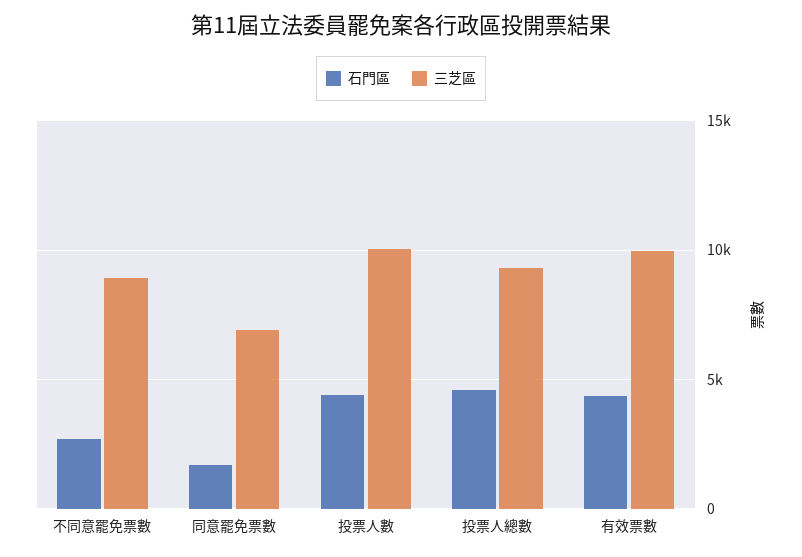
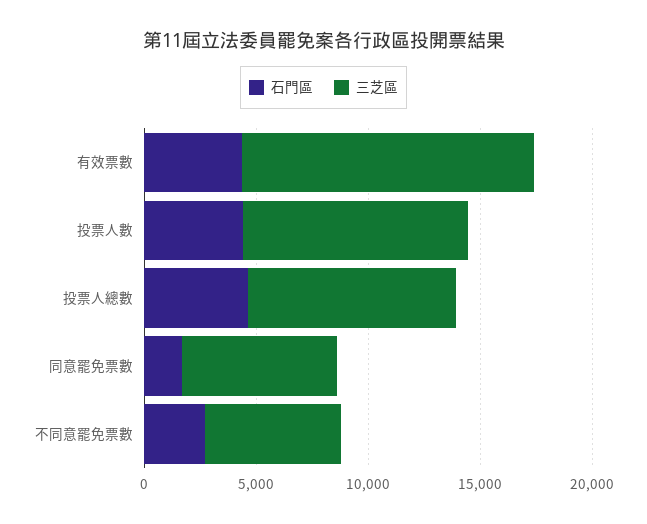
三芝區, 不同意罷免票數: 9000 -> 6000
三芝區, 有效票數: 10000 -> 13000

